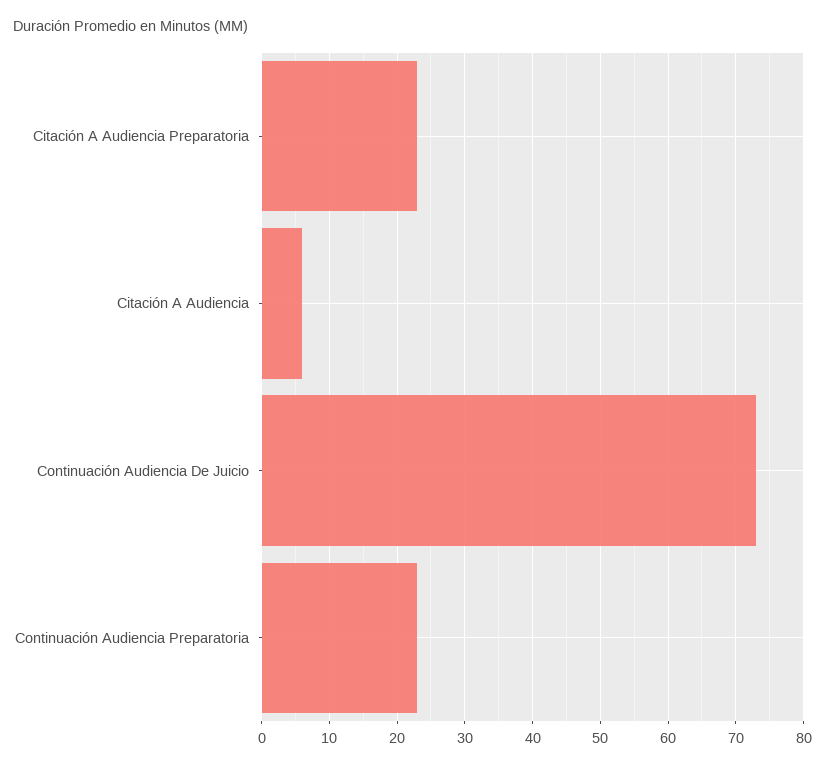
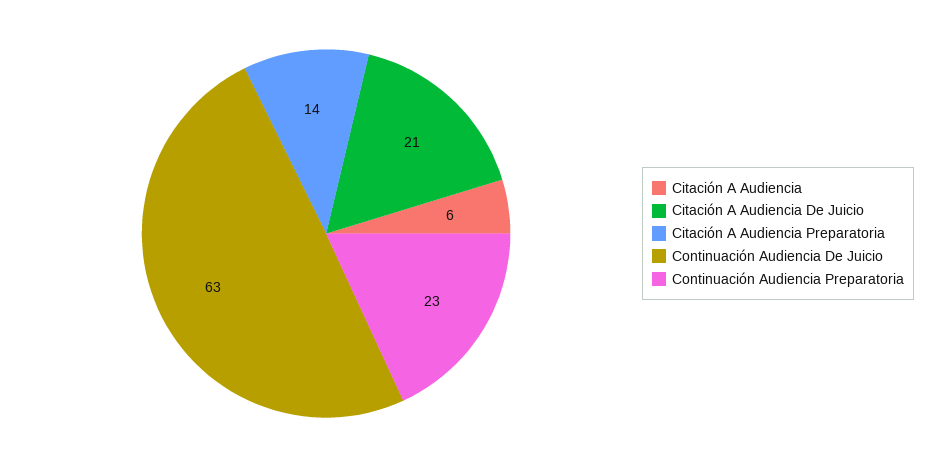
Citación A Audiencia Preparatoria: 23 -> 14
Continuación Audiencia De Juicio: 73 -> 63
Citación A Audiencia De Juicio: none -> 21

